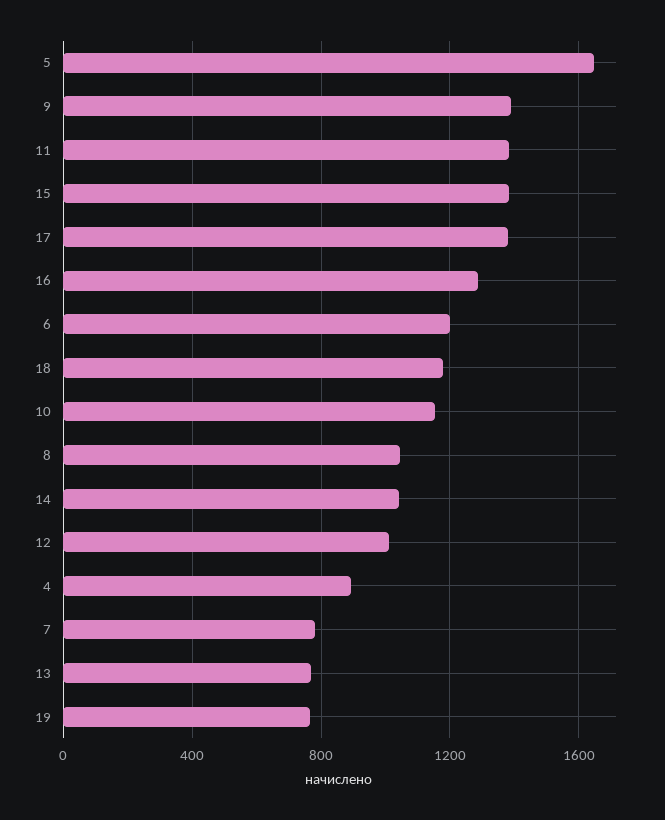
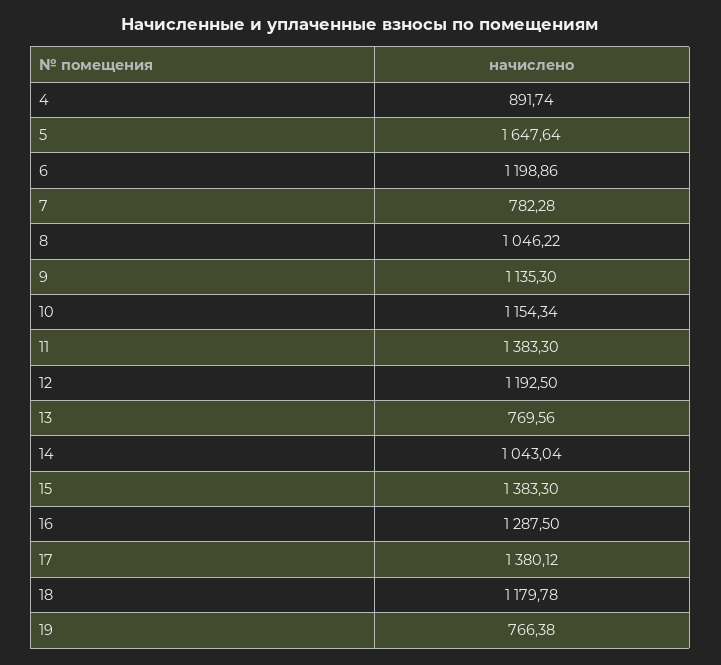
9: 1400 -> 1135.3
12: 1000 -> 1192.5

